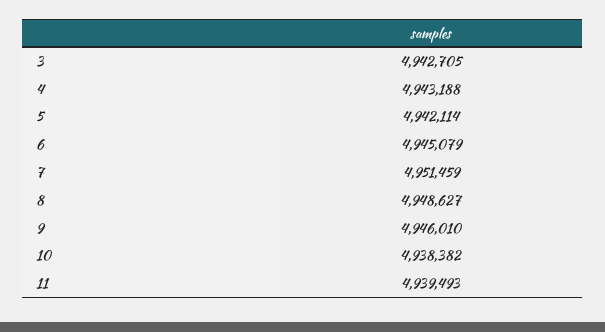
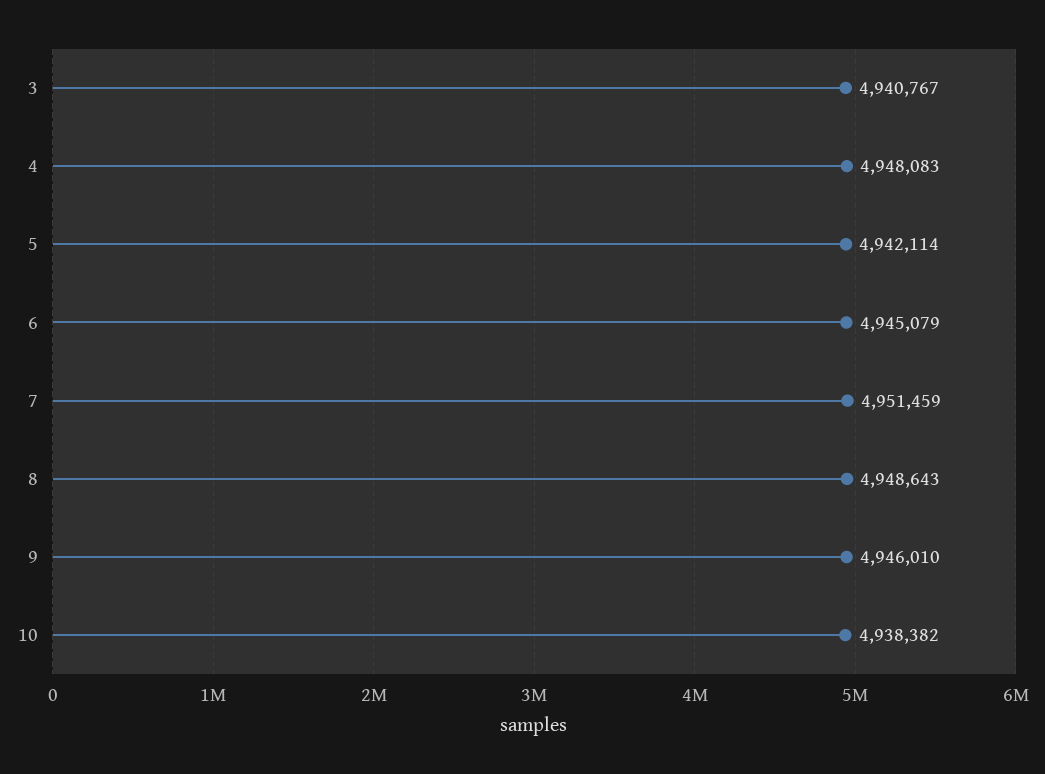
3: 4942705 -> 4940767
4: 4943188 -> 4948083
8: 4948627 -> 4948643
11: 4939493 -> none

